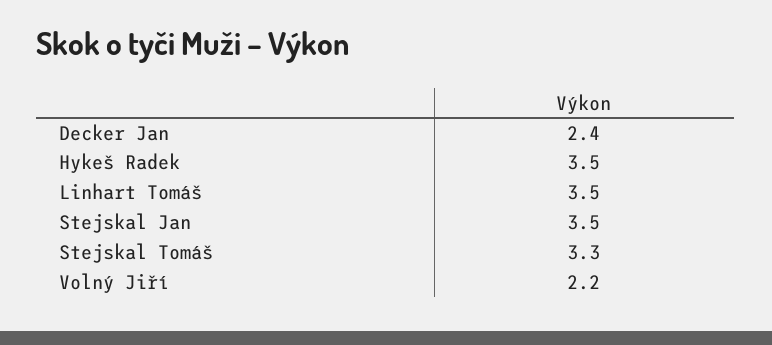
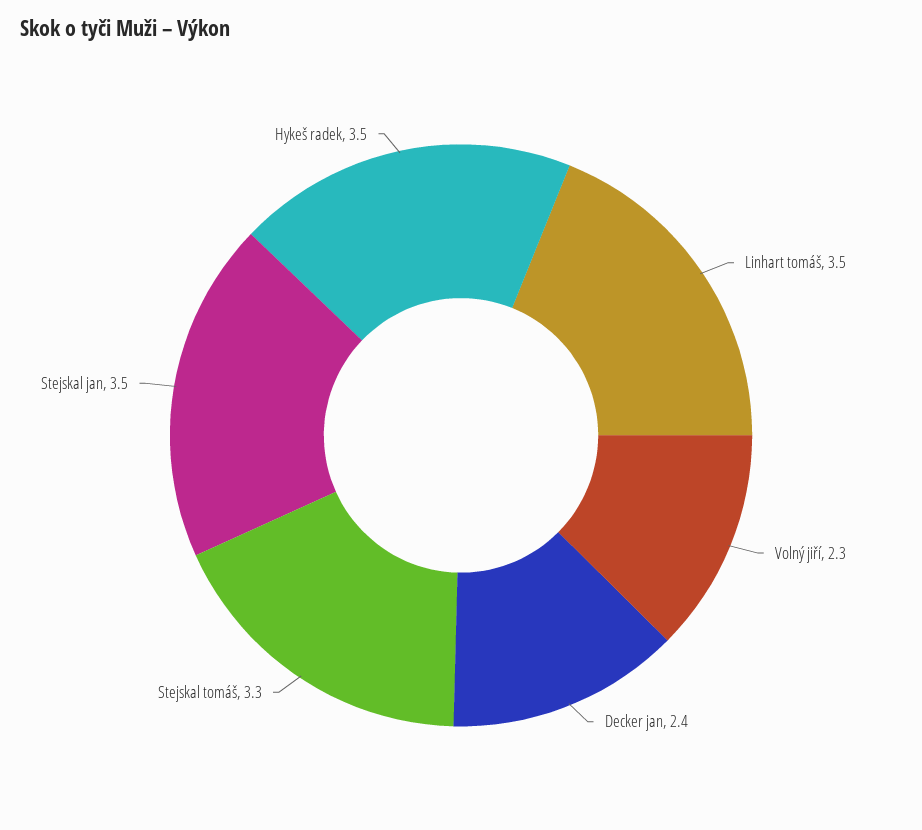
Volný Jiří: 2.2 -> 2.3

